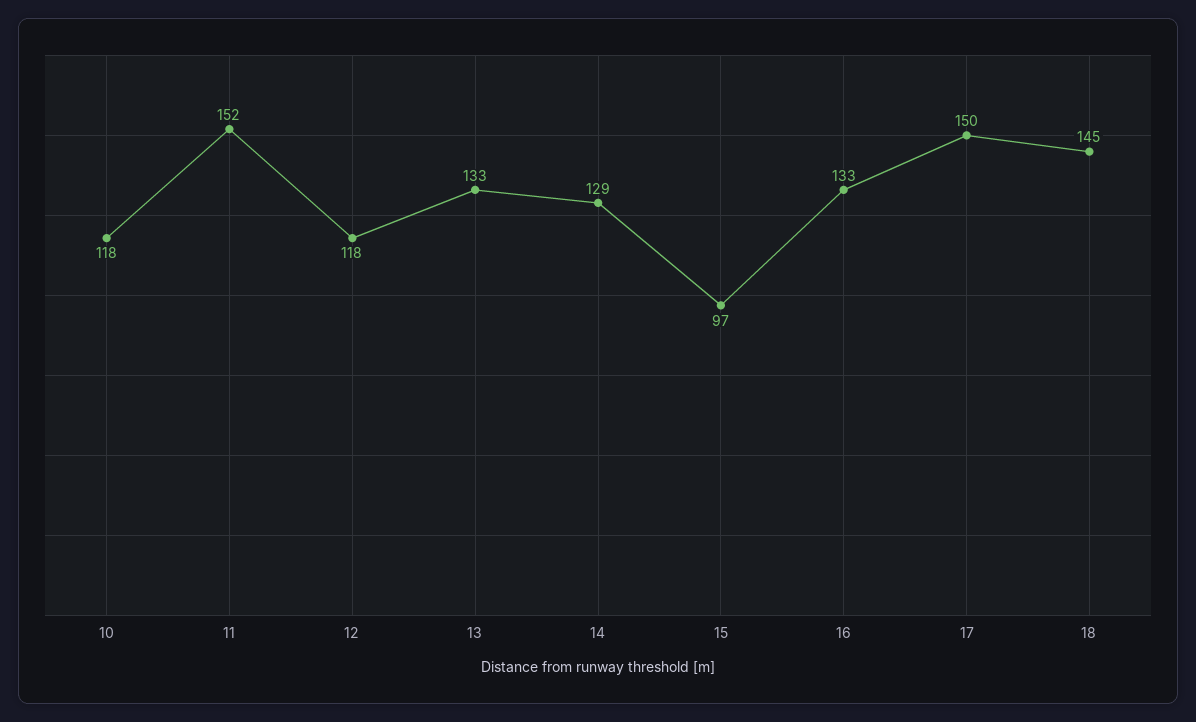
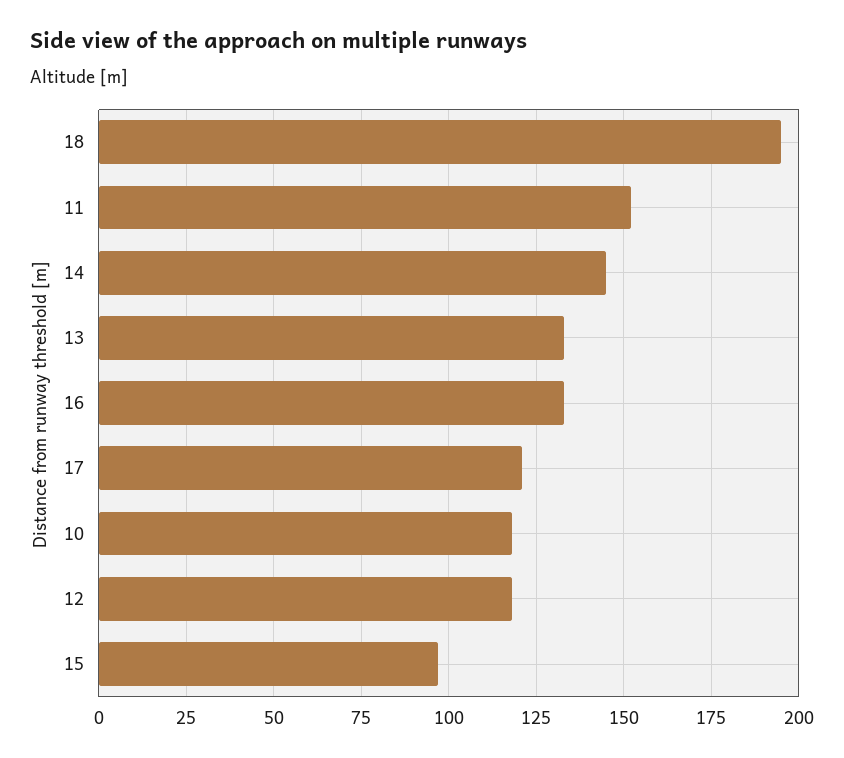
14: 129 -> 145
17: 150 -> 120
18: 145 -> 195

